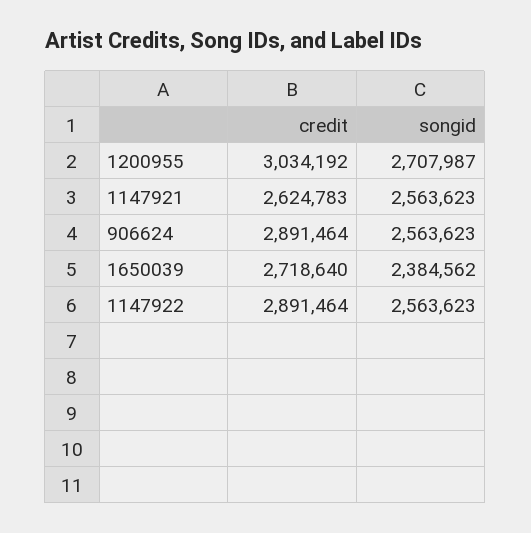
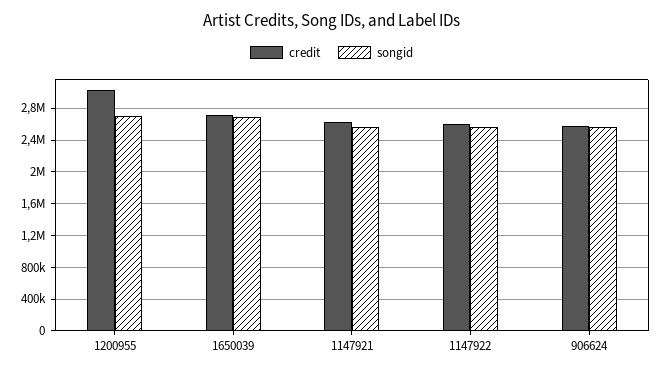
credit, 906624: 2891464 -> 2600000
songid, 1650039: 2384562 -> 2700000
credit, 1147922: 2891464 -> 2600000

